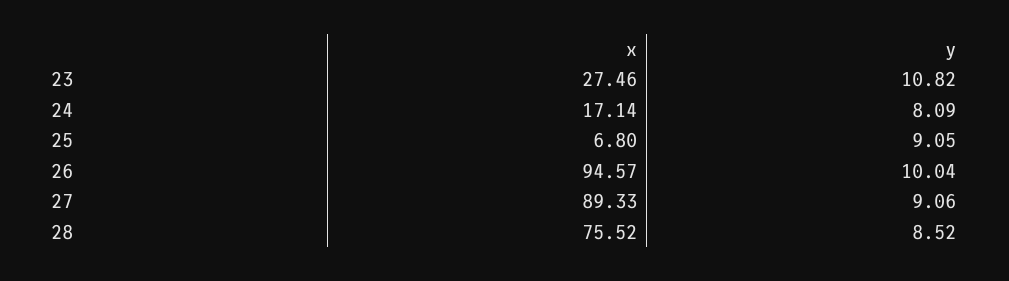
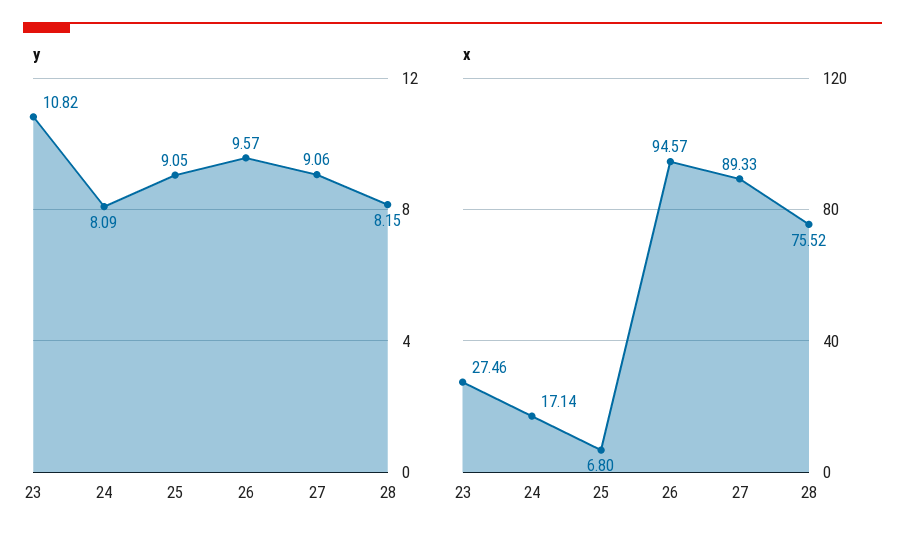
y, 26: 10.04 -> 9.57
y, 28: 8.52 -> 8.15

